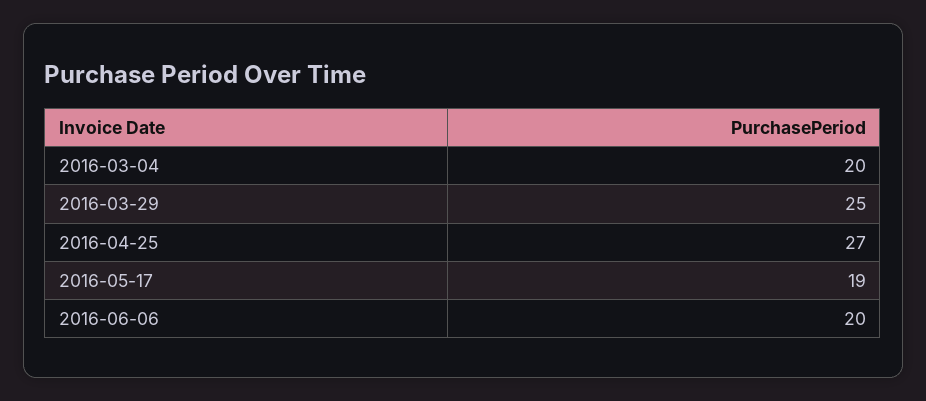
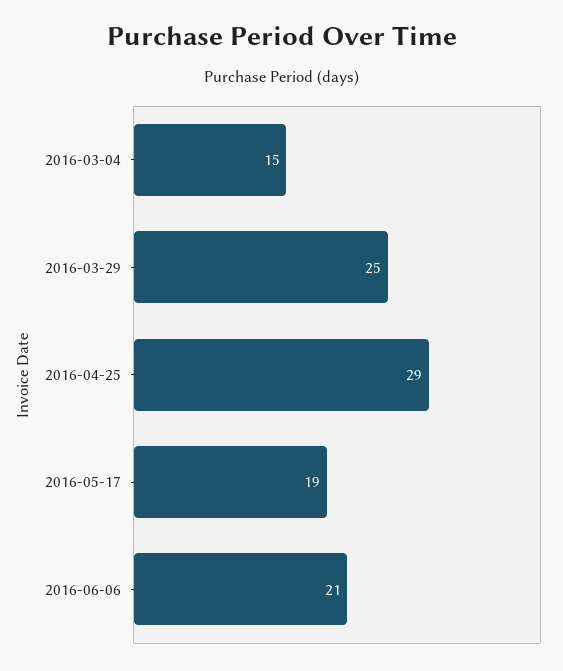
2016-03-04: 20 -> 15
2016-04-25: 27 -> 29
2016-06-06: 20 -> 21

